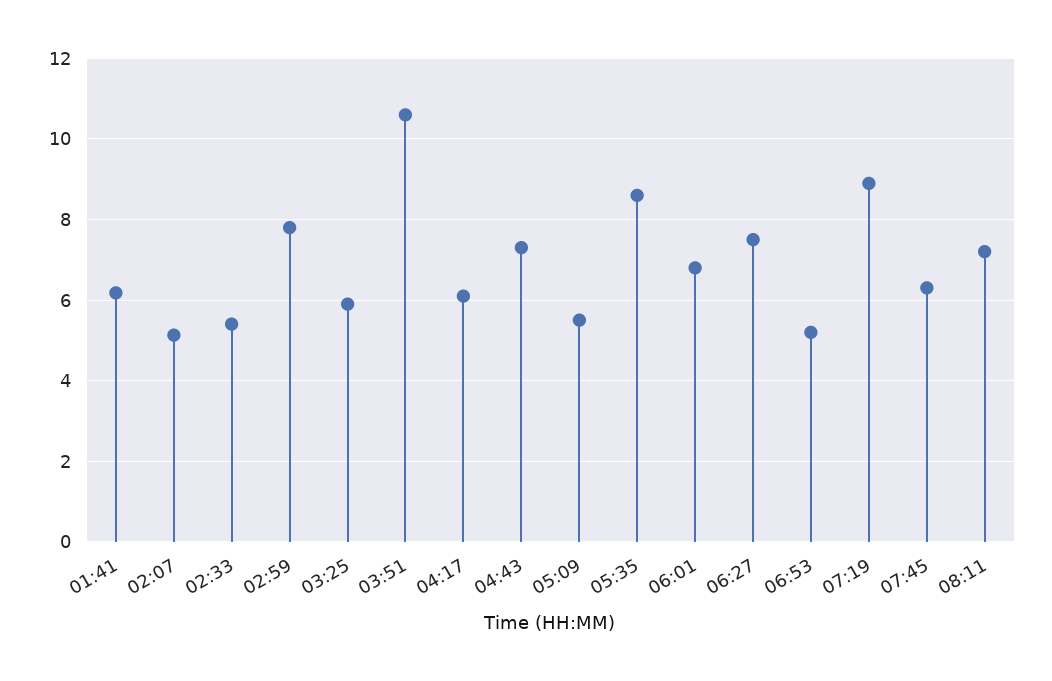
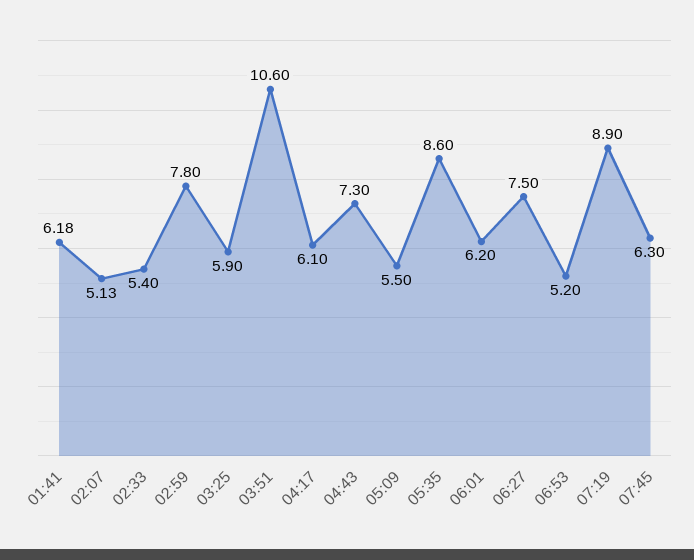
06:01: 6.8 -> 6.2
08:11: 7.2 -> none

